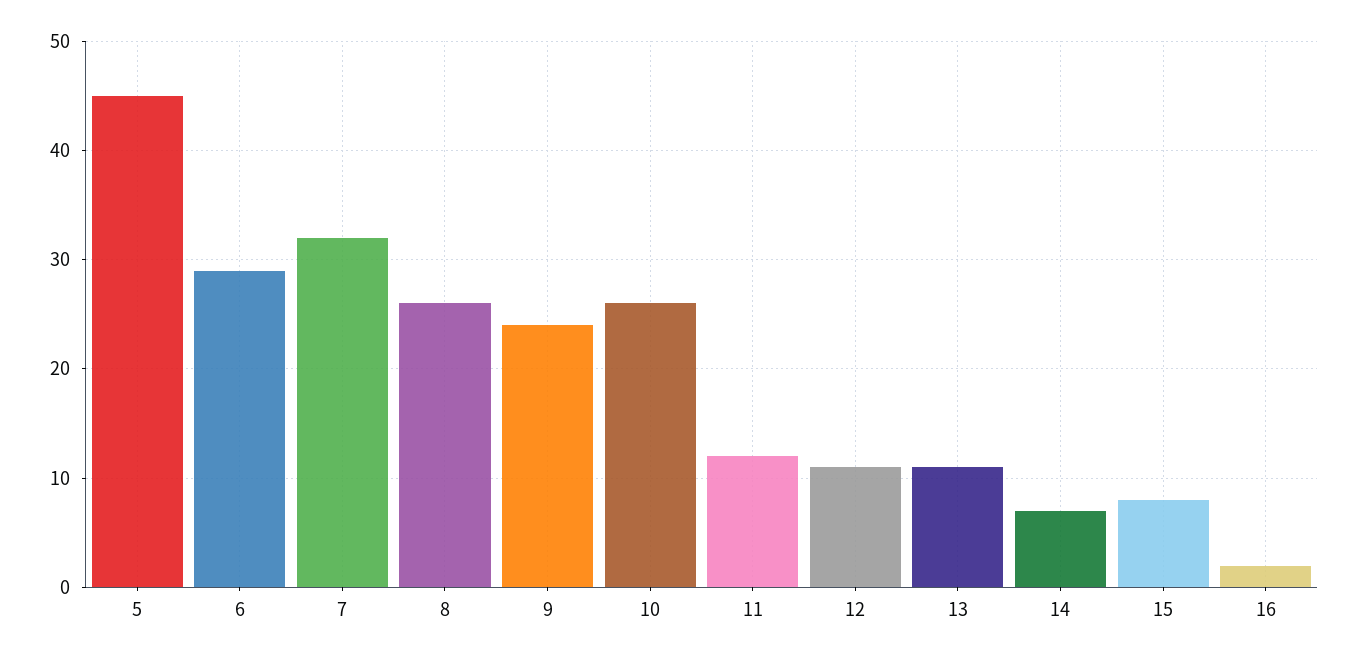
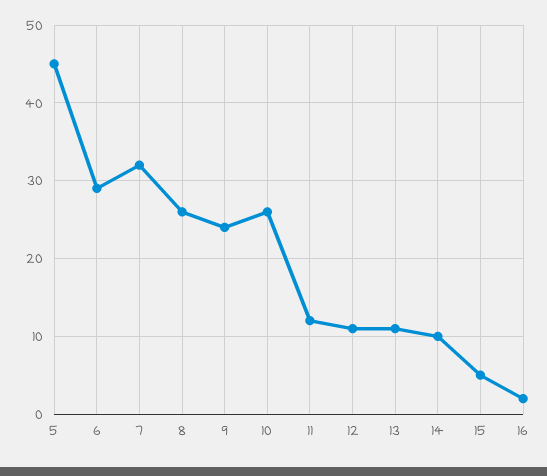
14: 7 -> 10
15: 8 -> 5

